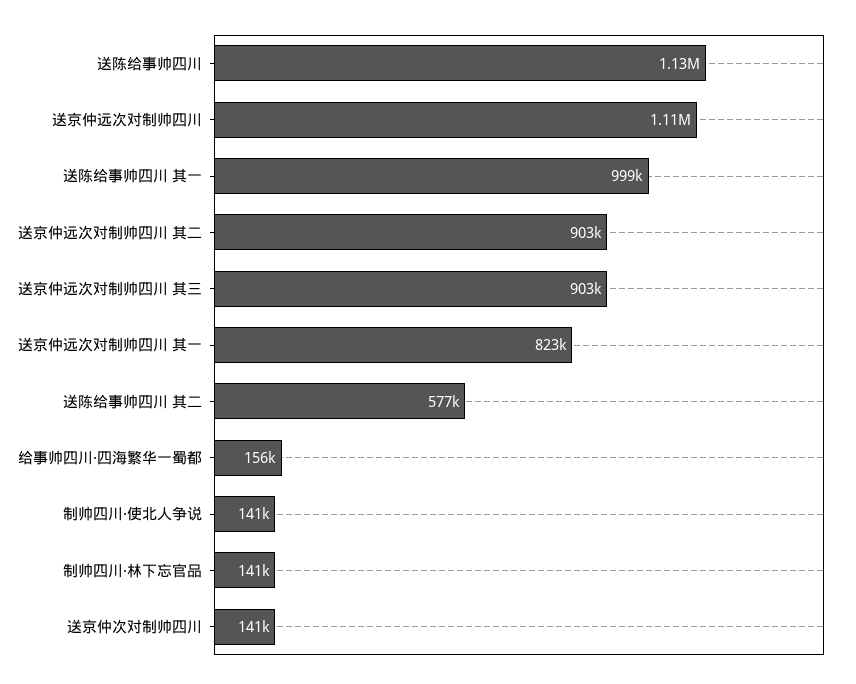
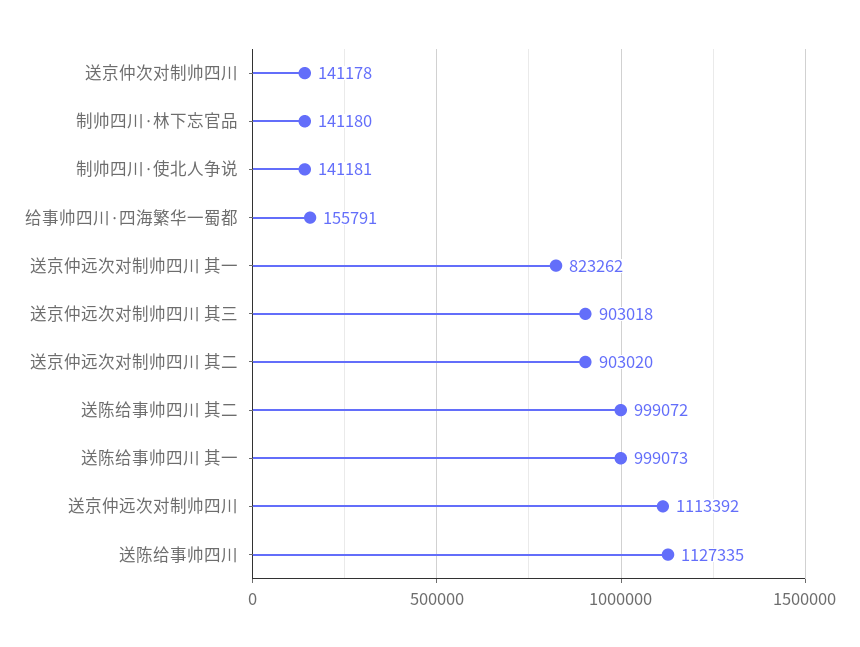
送陈给事帅四川 其二: 577000 -> 999072

